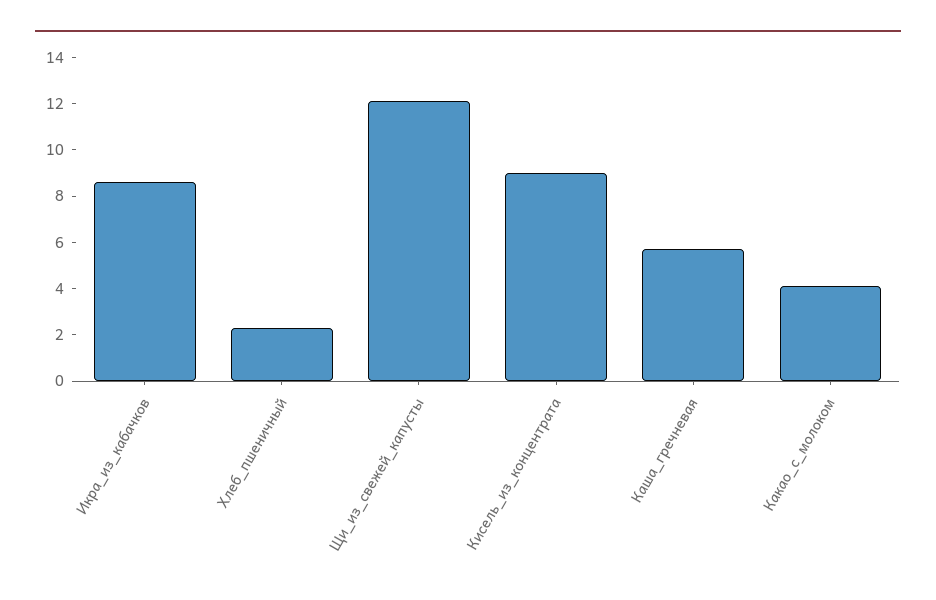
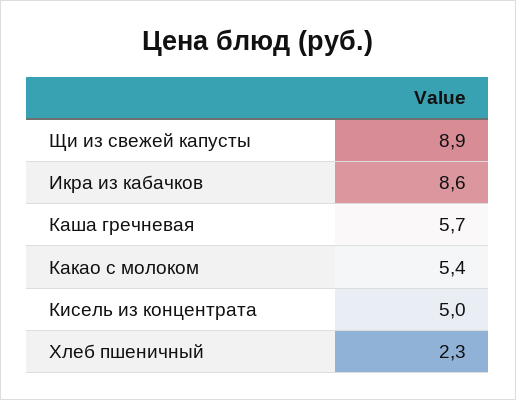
Щи_из_свежей_капусты: 12 -> 8.9
Кисель_из_концентрата: 9 -> 5
Какао_с_молоком: 4 -> 5.4

